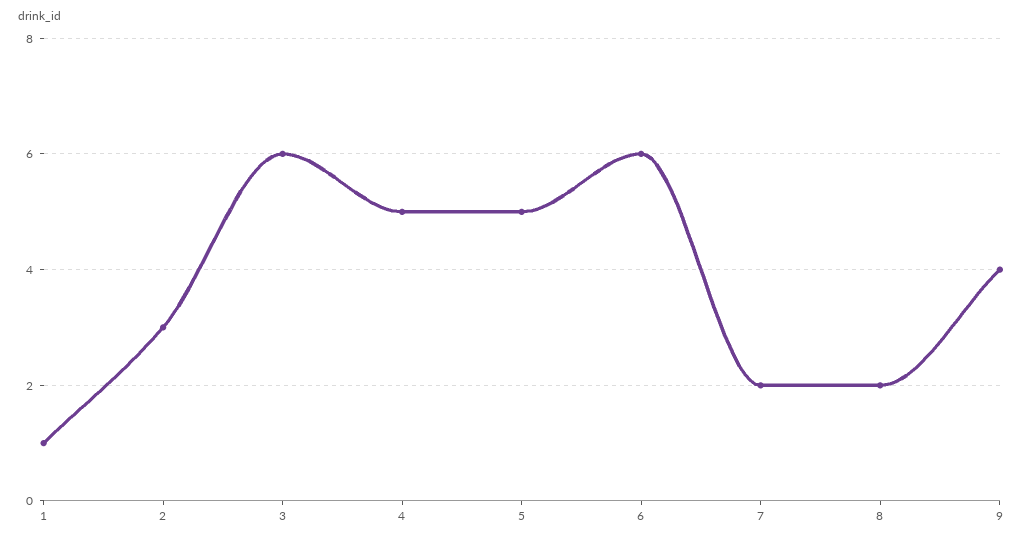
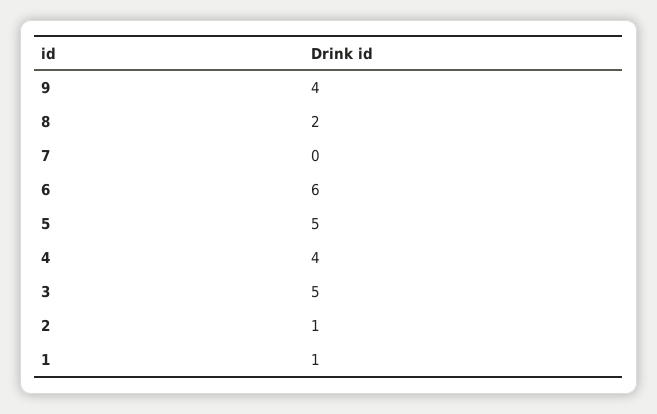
2: 3 -> 1
3: 6 -> 5
4: 5 -> 4
7: 2 -> 0

